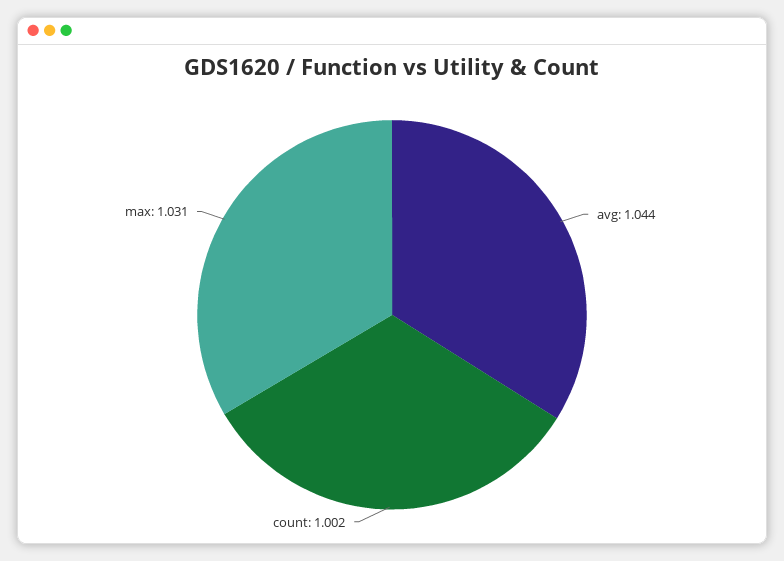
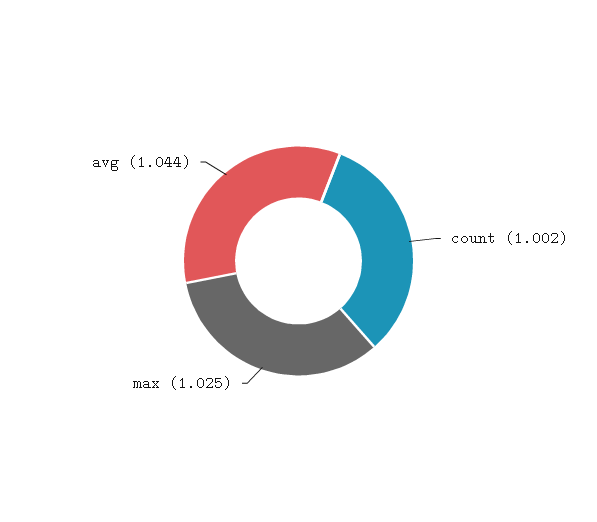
max: 1.031 -> 1.025

